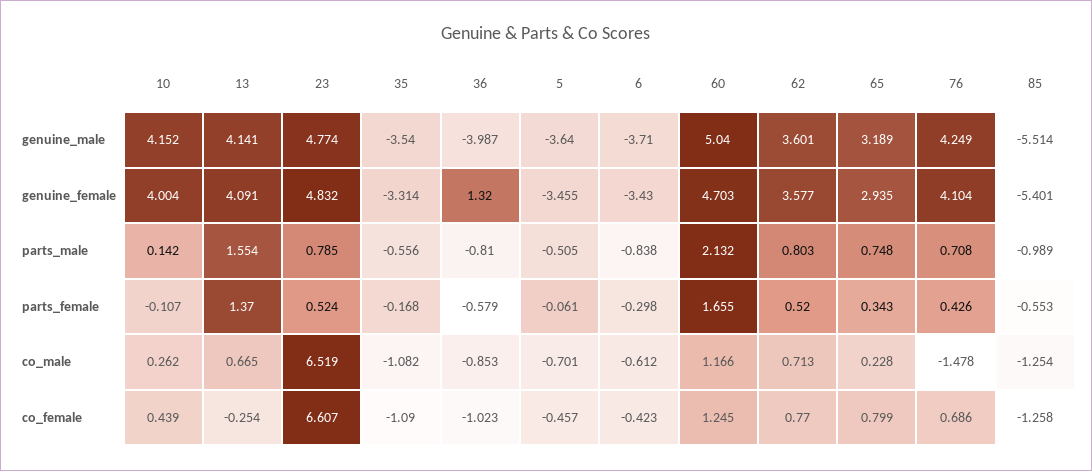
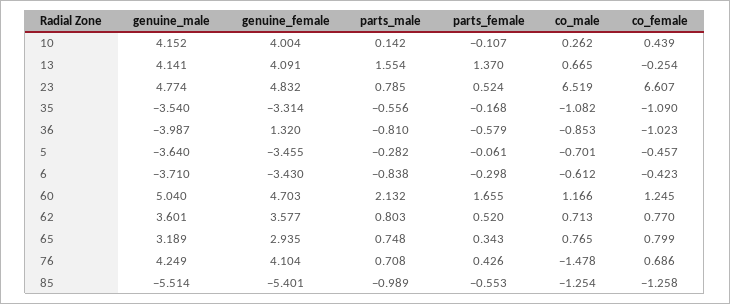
5, parts_male: -0.505 -> -0.282
65, co_male: 0.228 -> 0.765

